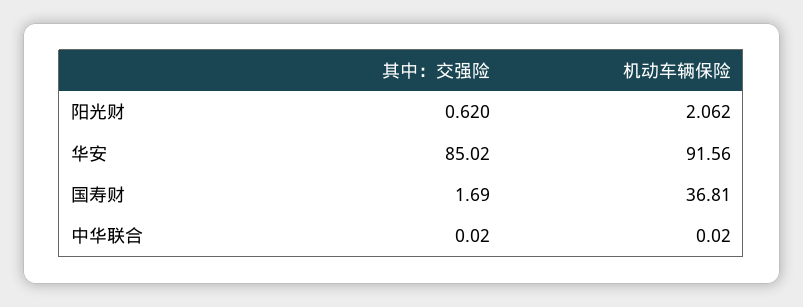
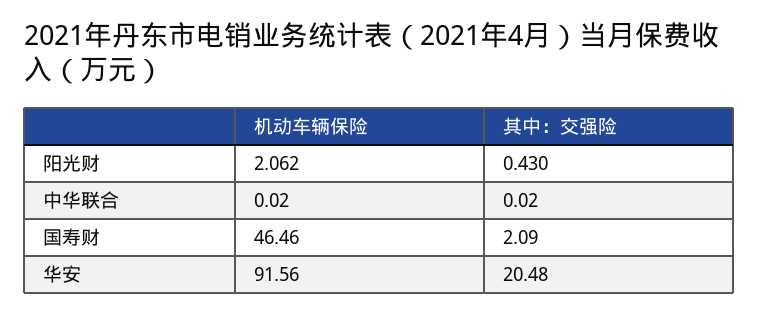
其中：交强险, 阳光财: 0.62 -> 0.43
其中：交强险, 华安: 85.02 -> 20.48
其中：交强险, 国寿财: 1.69 -> 2.09
机动车辆保险, 国寿财: 36.81 -> 46.46

